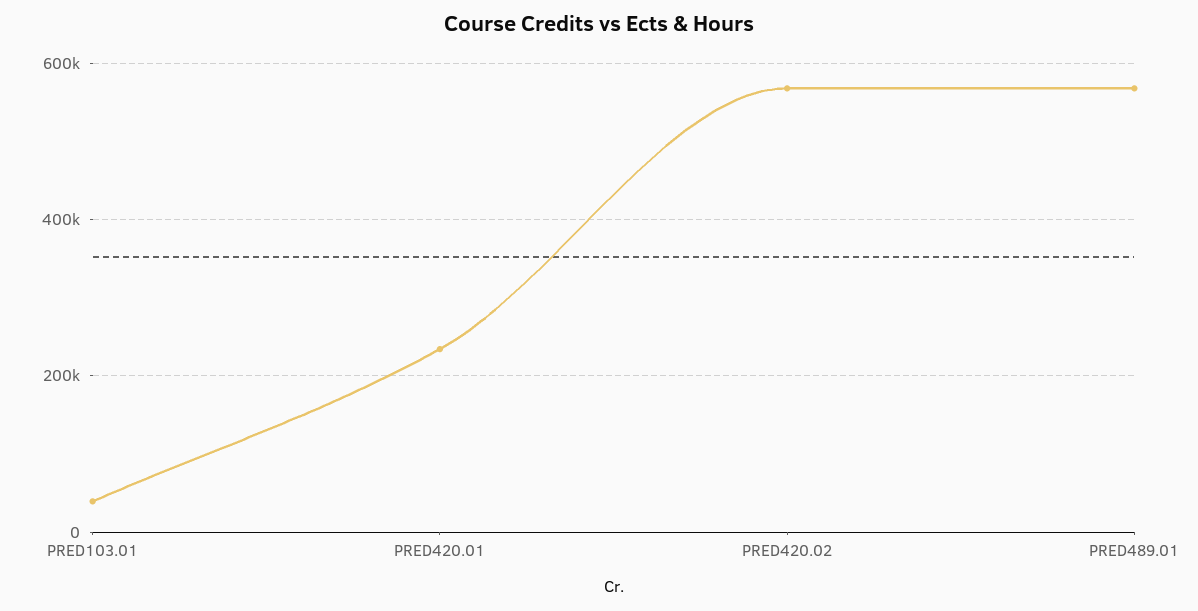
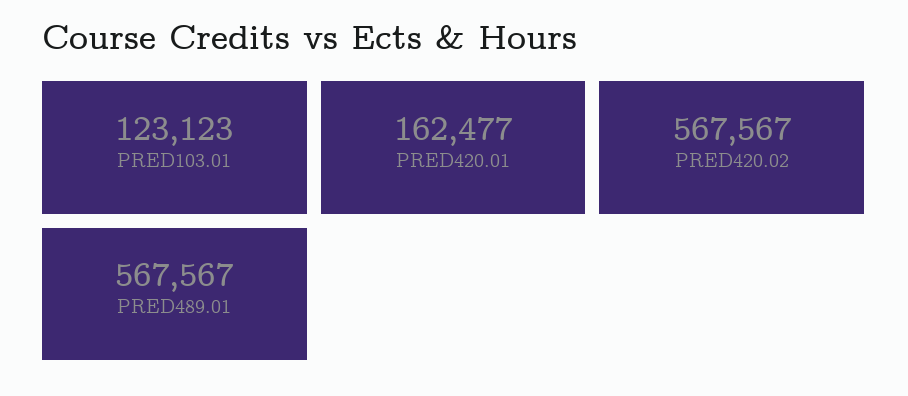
PRED103.01: 40000 -> 123123
PRED420.01: 240000 -> 162477

